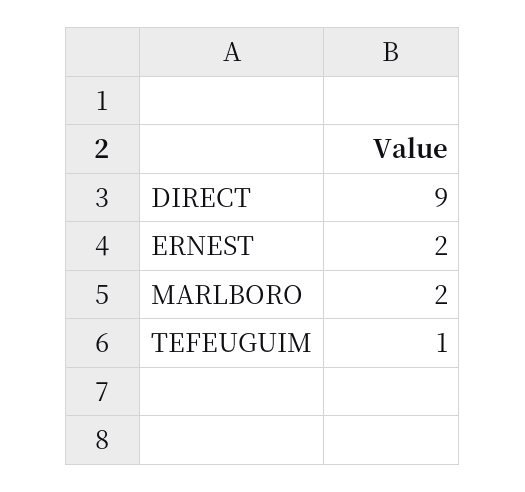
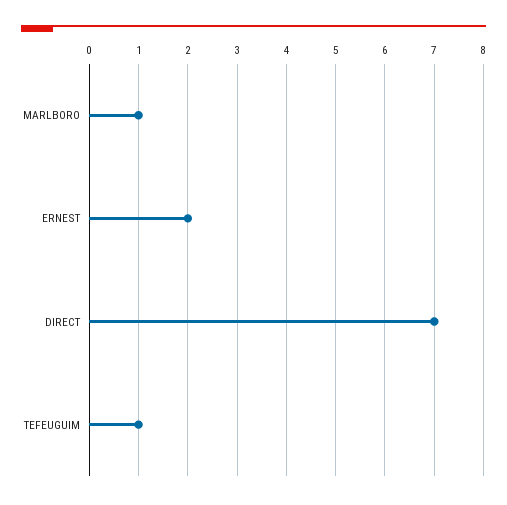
DIRECT: 9 -> 7
MARLBORO: 2 -> 1

